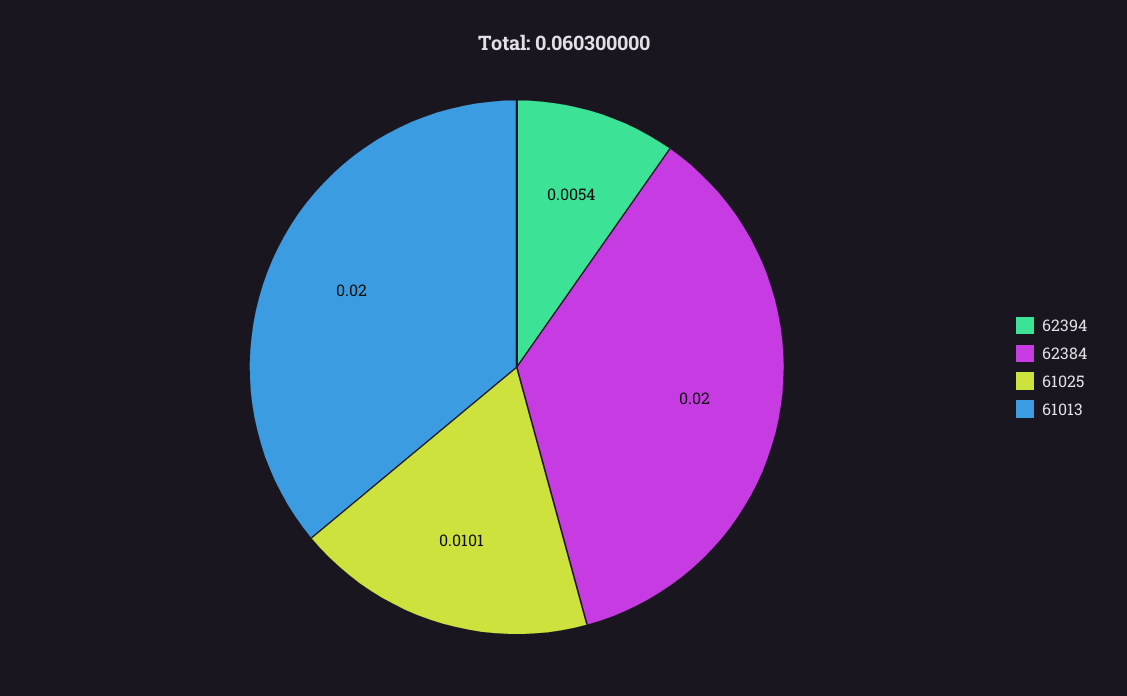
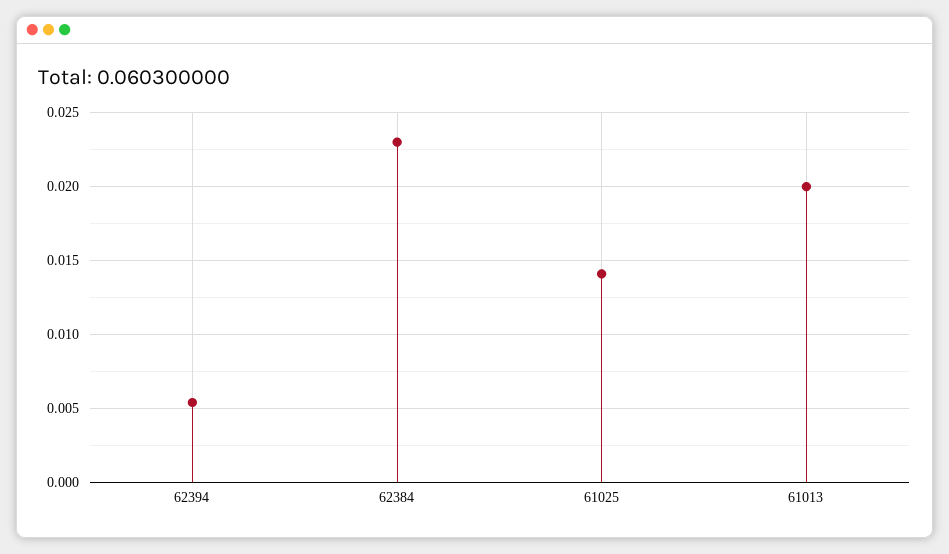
62384: 0.02 -> 0.023
61025: 0.0101 -> 0.014

